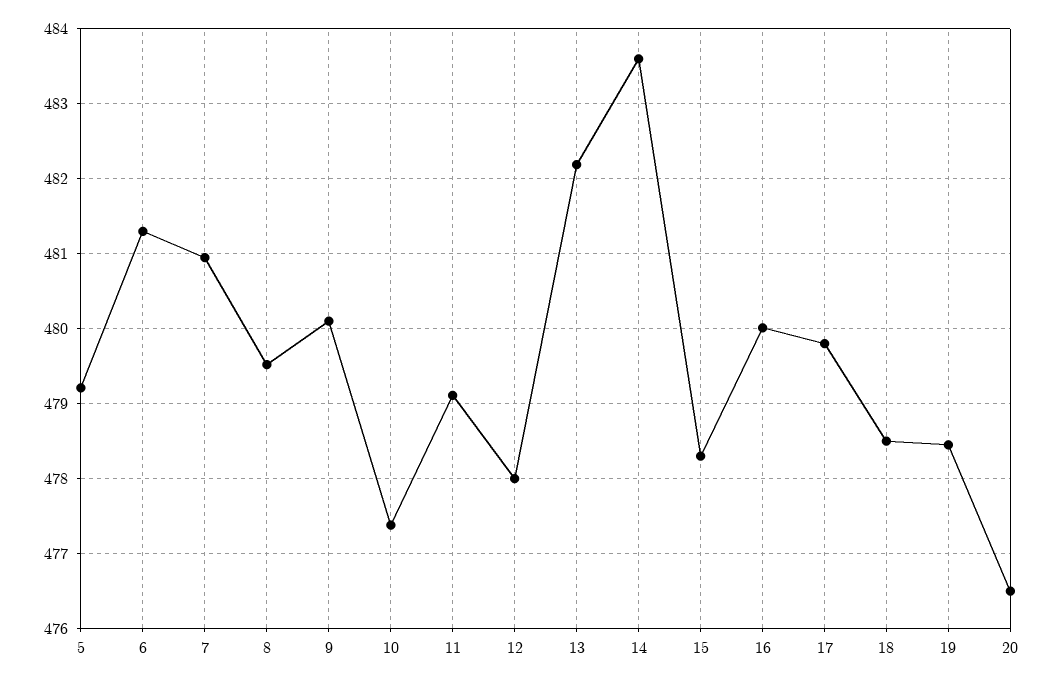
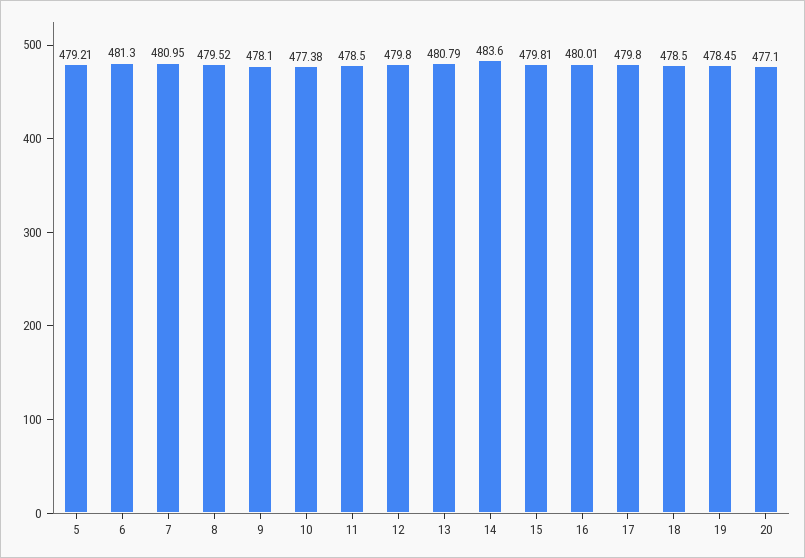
9: 480.1 -> 478.1
11: 479.1 -> 478.5
12: 478 -> 479.8
13: 482.2 -> 480.79
15: 478.3 -> 479.81
20: 476.5 -> 477.1

